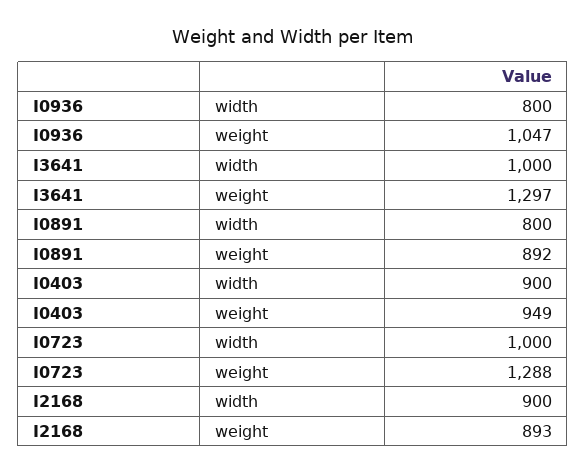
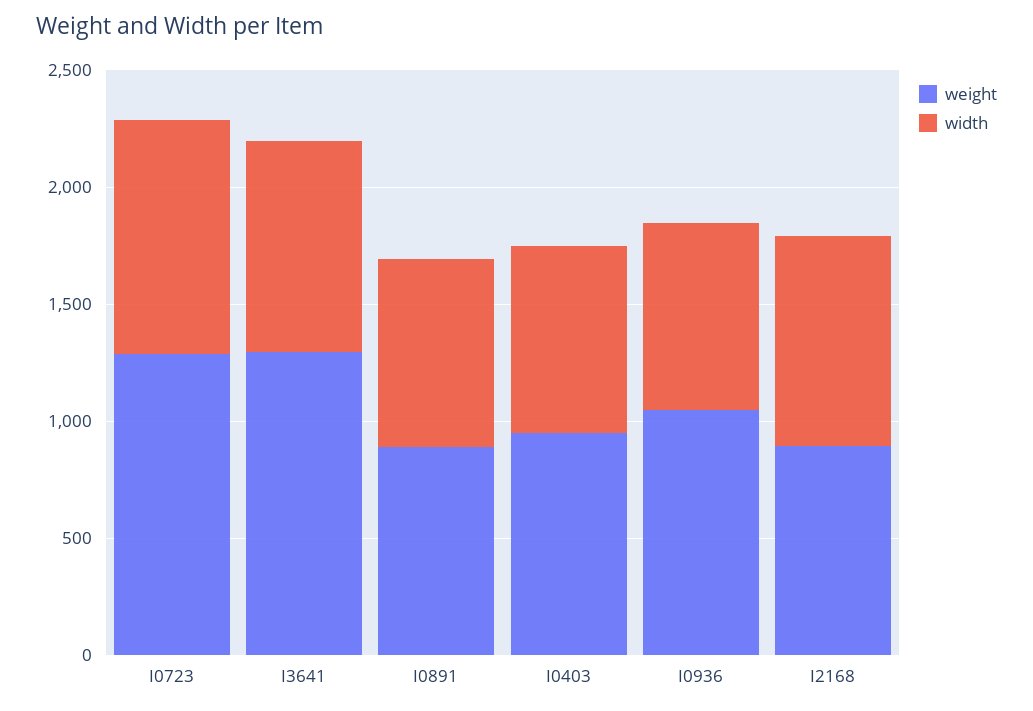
width, I3641: 1000 -> 900
width, I0403: 900 -> 800

